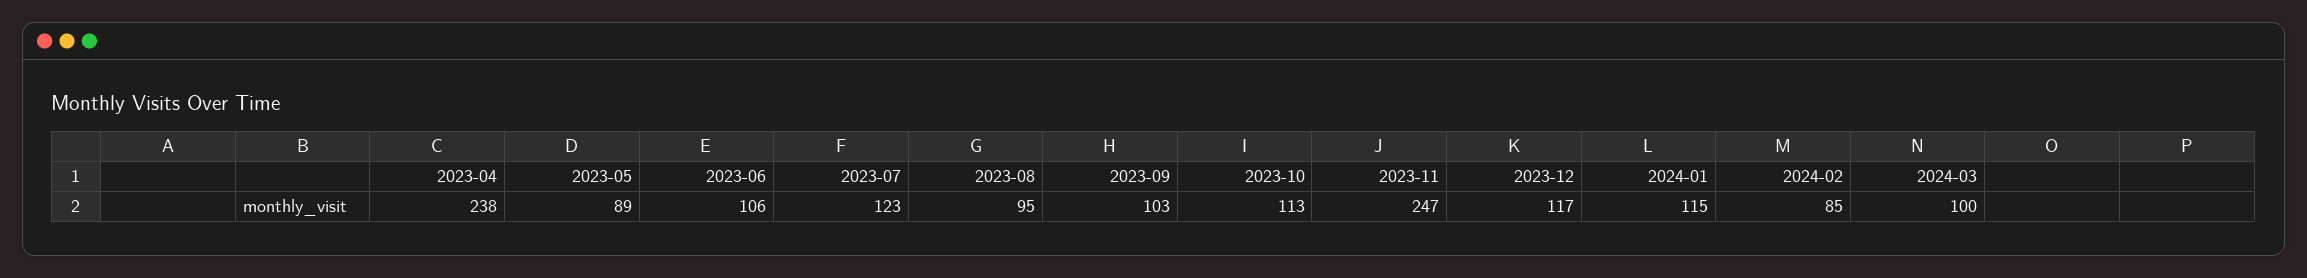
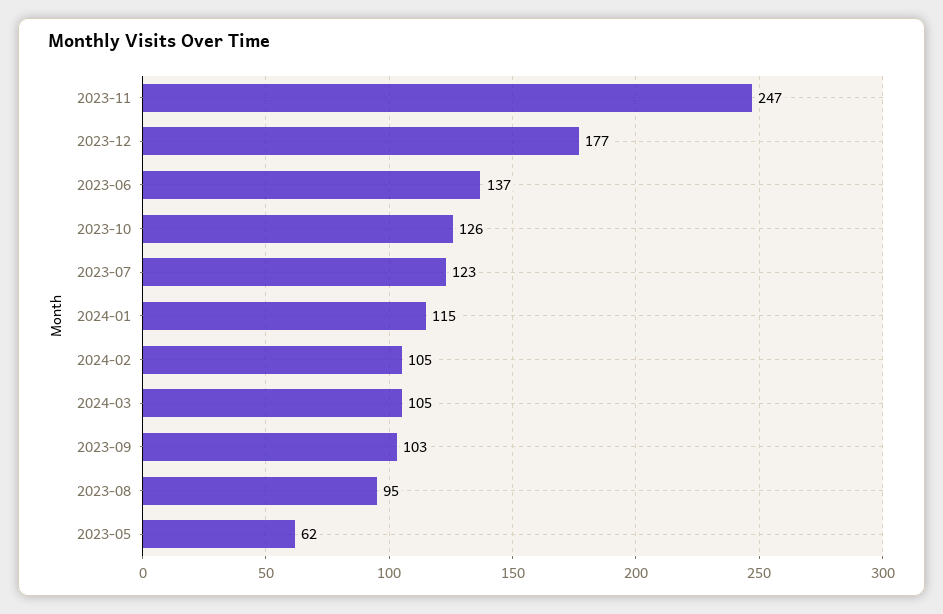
2023-04: 238 -> none
2023-05: 89 -> 62
2023-06: 106 -> 137
2023-10: 113 -> 126
2023-12: 117 -> 177
2024-02: 85 -> 105
2024-03: 100 -> 105

